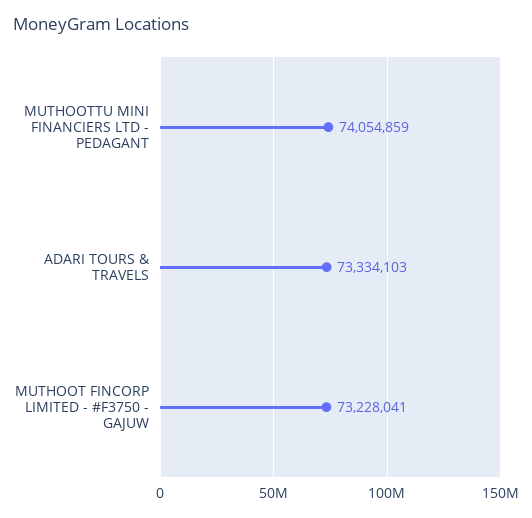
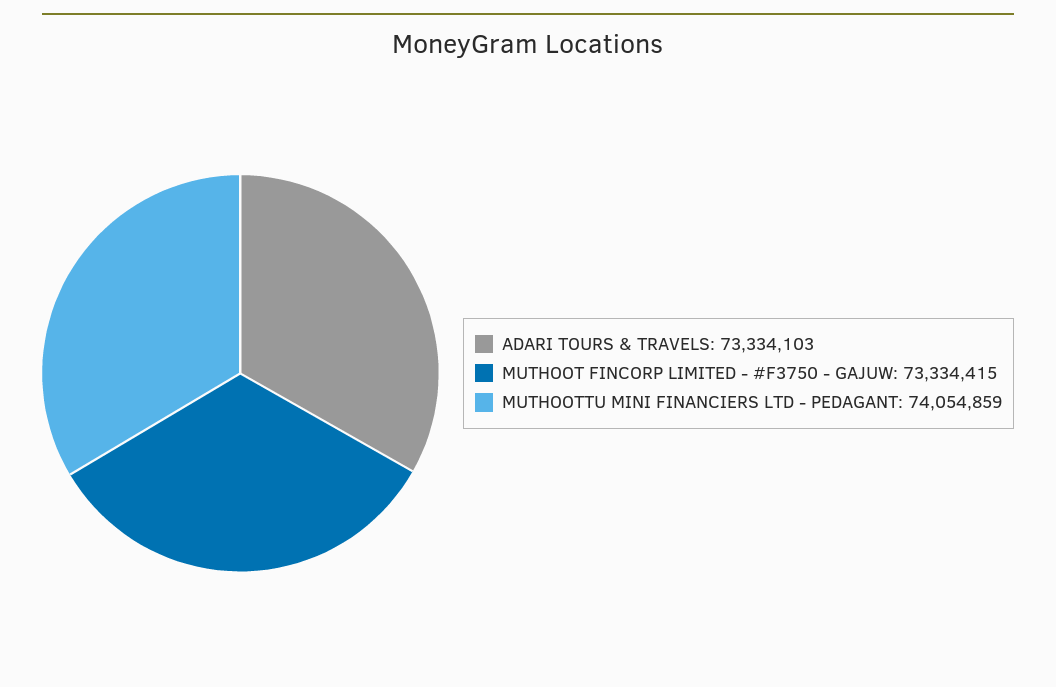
MUTHOOT FINCORP LIMITED - #F3750 - GAJUW: 73228041 -> 73334415

